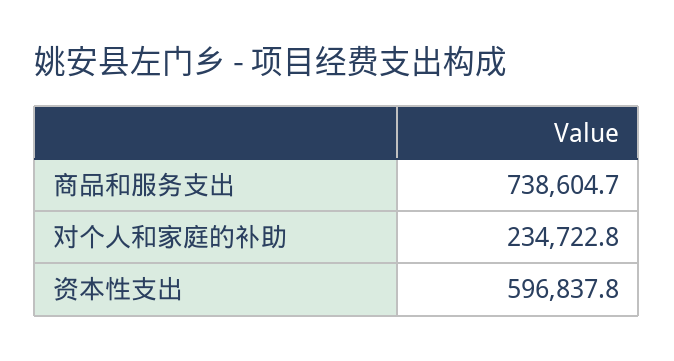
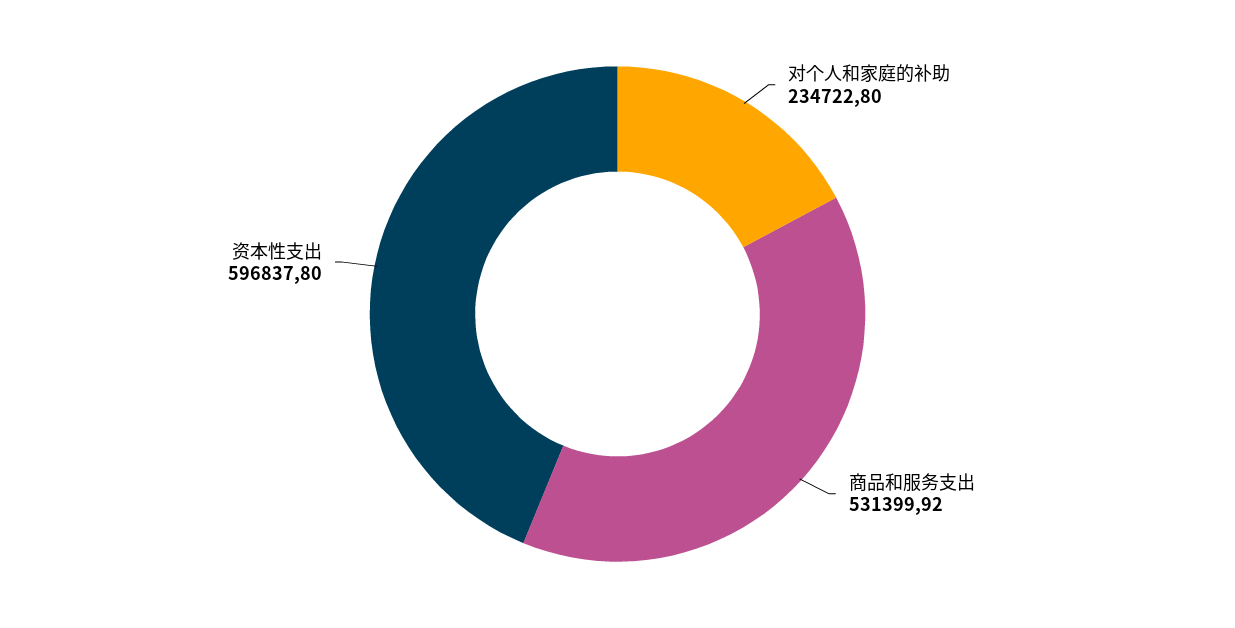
商品和服务支出: 738604.7 -> 531399.92

